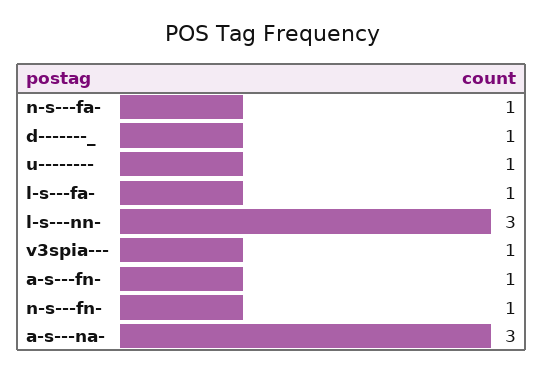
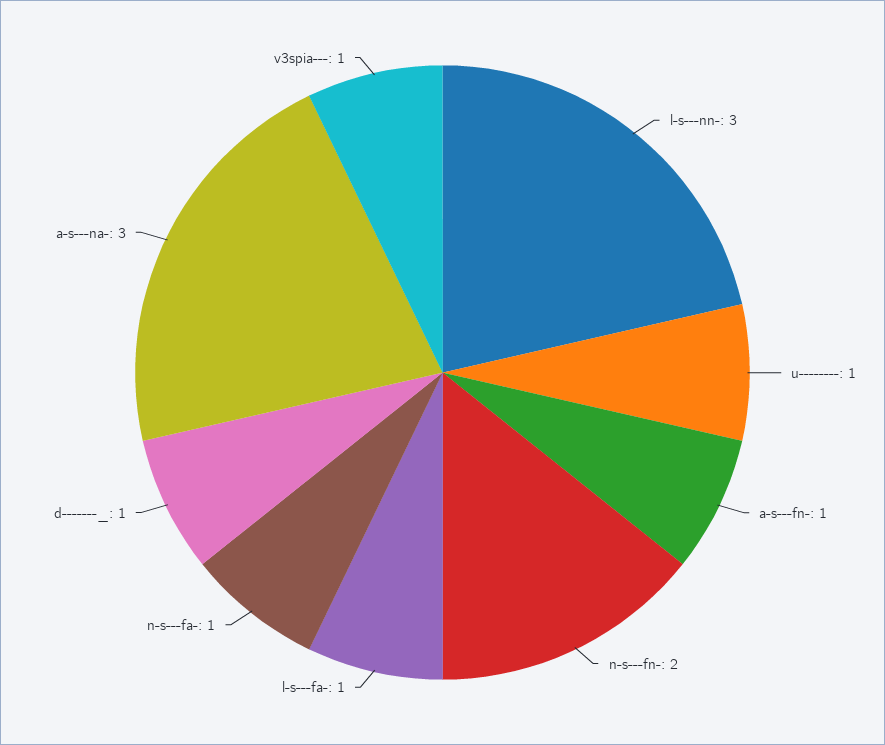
n-s---fn-: 1 -> 2

